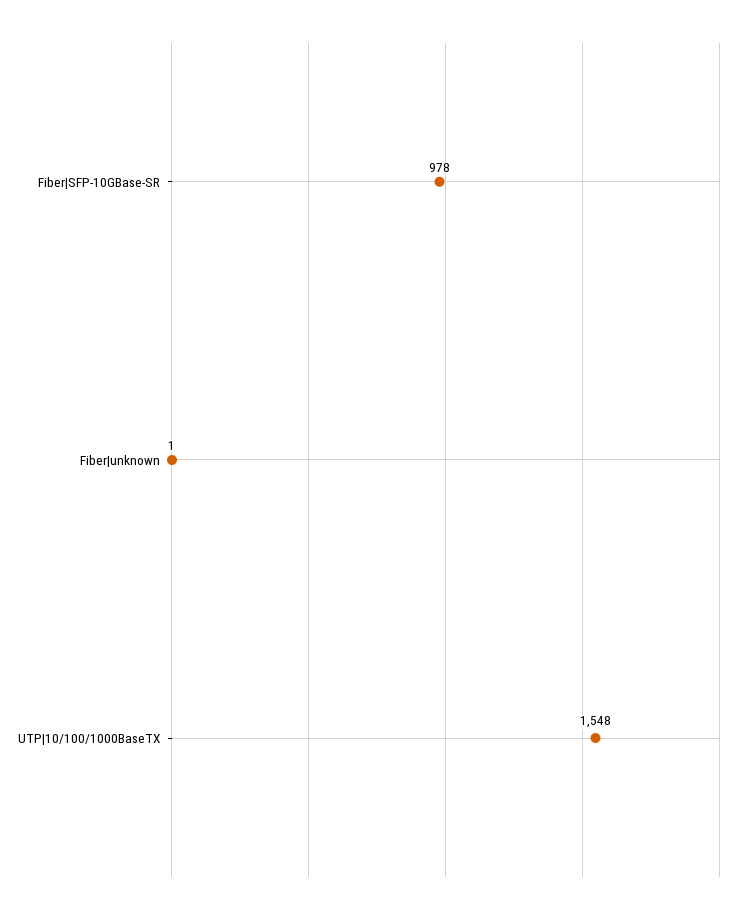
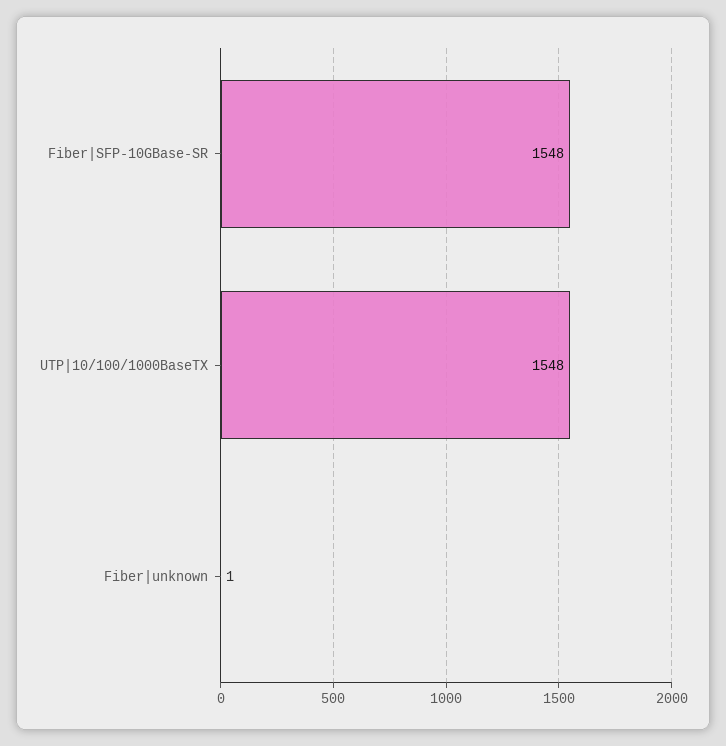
Fiber|SFP-10GBase-SR: 978 -> 1548

